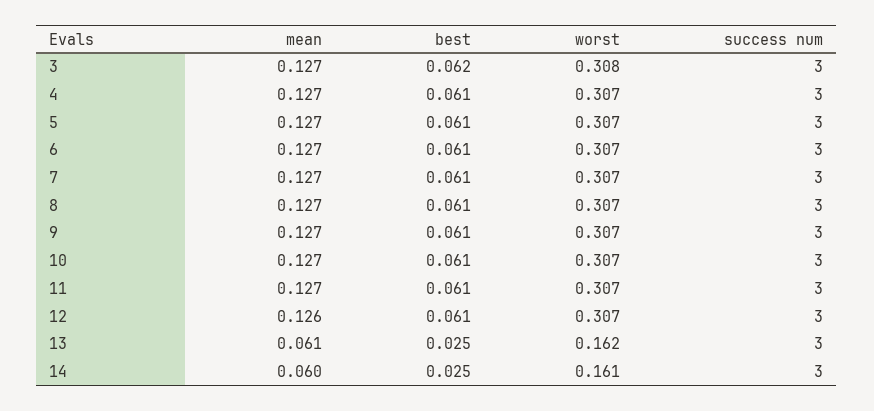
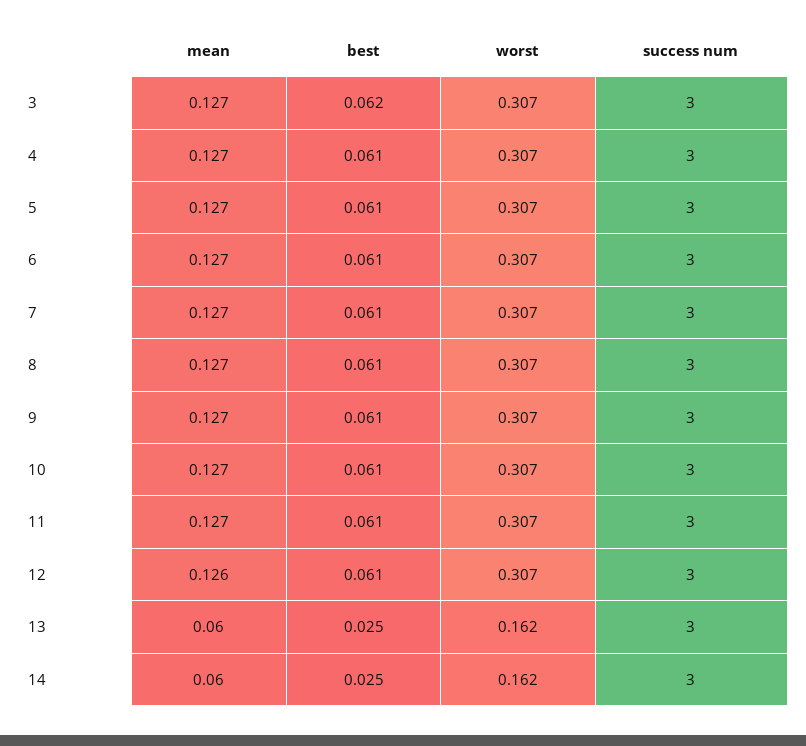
worst, 3: 0.308 -> 0.307
mean, 13: 0.061 -> 0.06
worst, 14: 0.161 -> 0.162

